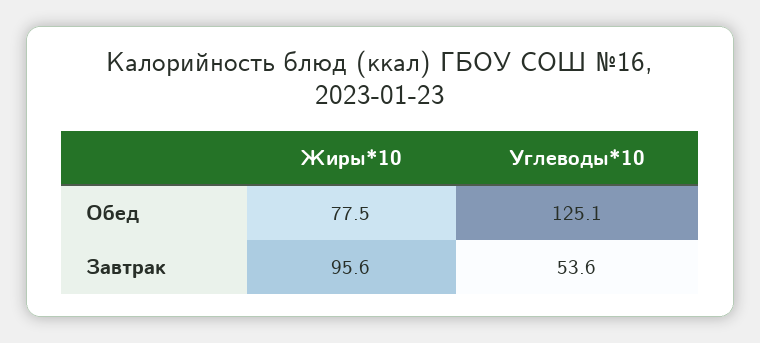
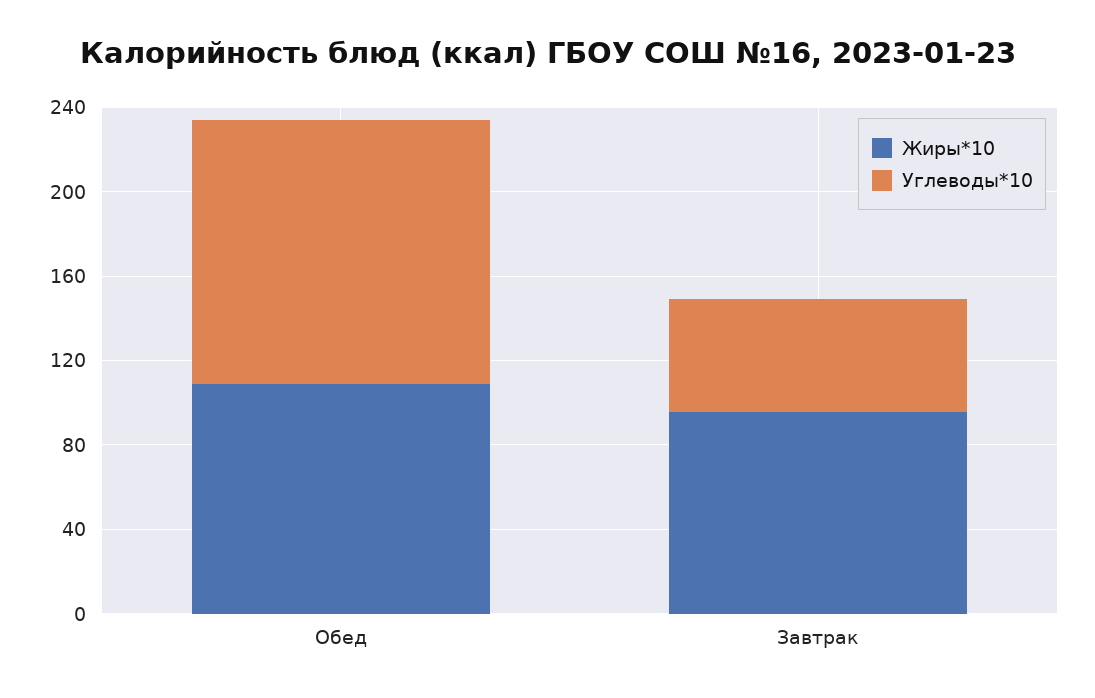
Жиры*10, Обед: 77.5 -> 110

